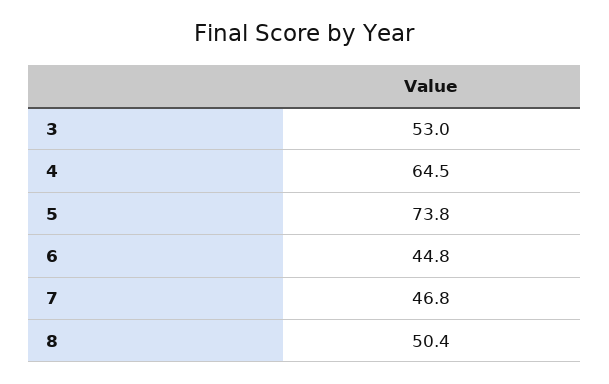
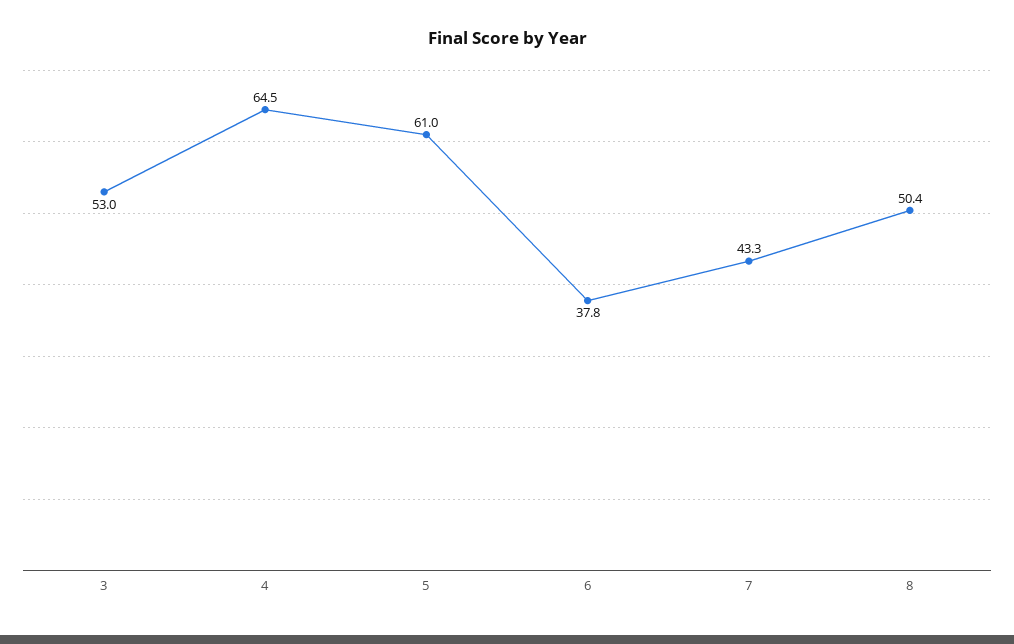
5: 73.8 -> 61
6: 44.8 -> 37.8
7: 46.8 -> 43.3

